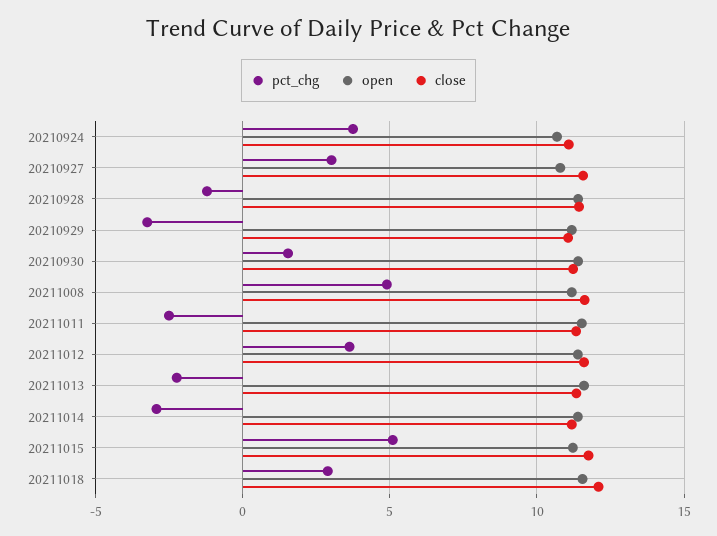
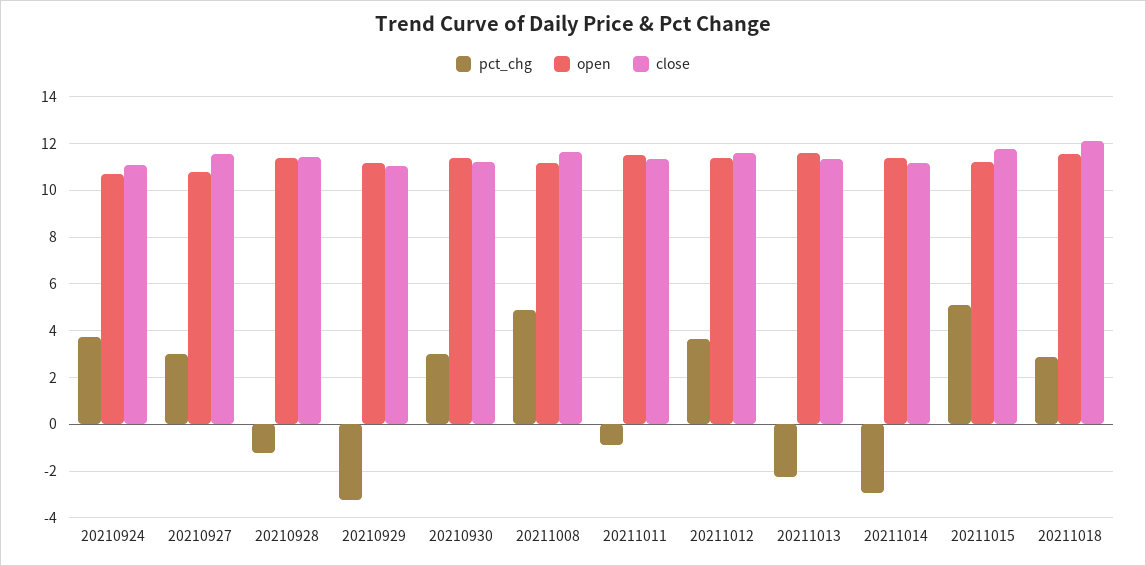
pct_chg, 20210930: 1.5 -> 3
pct_chg, 20211011: -2.5 -> -1

